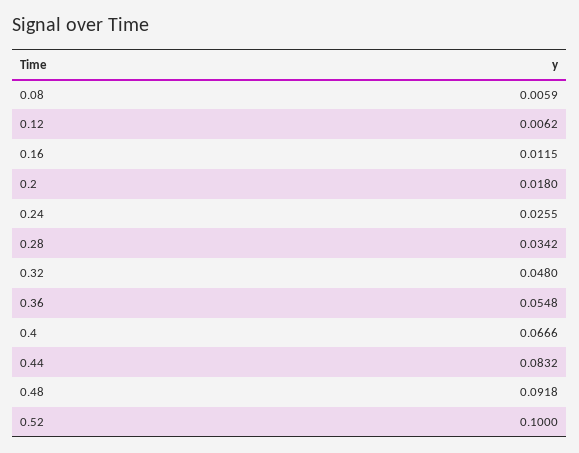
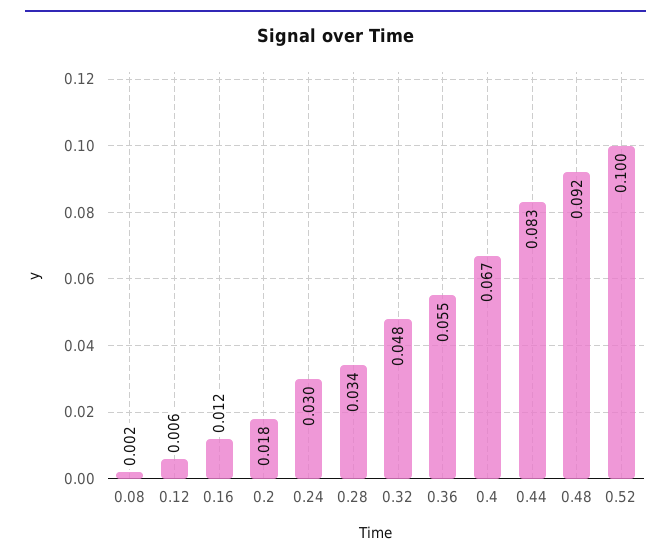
0.08: 0.0059 -> 0.002
0.24: 0.0255 -> 0.03

